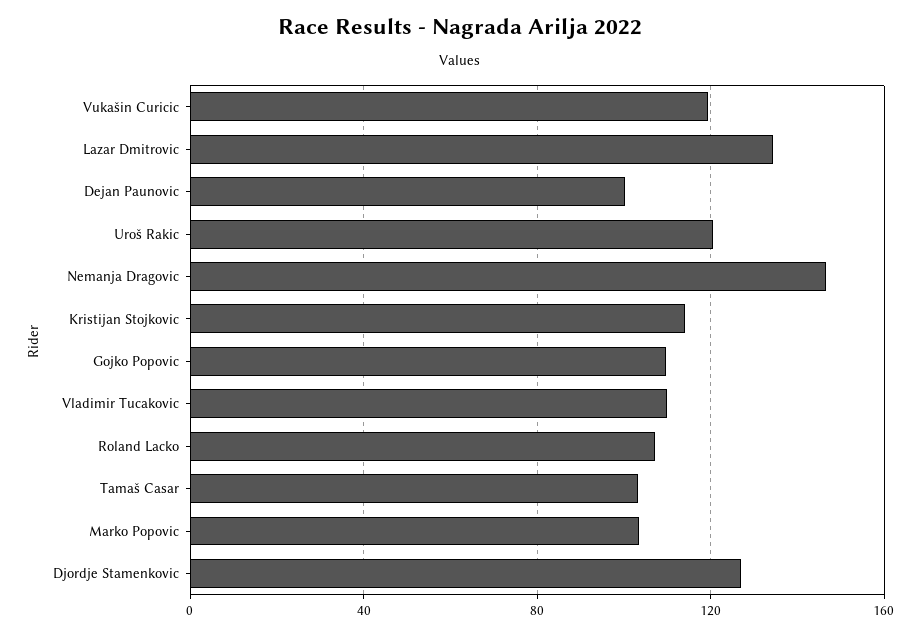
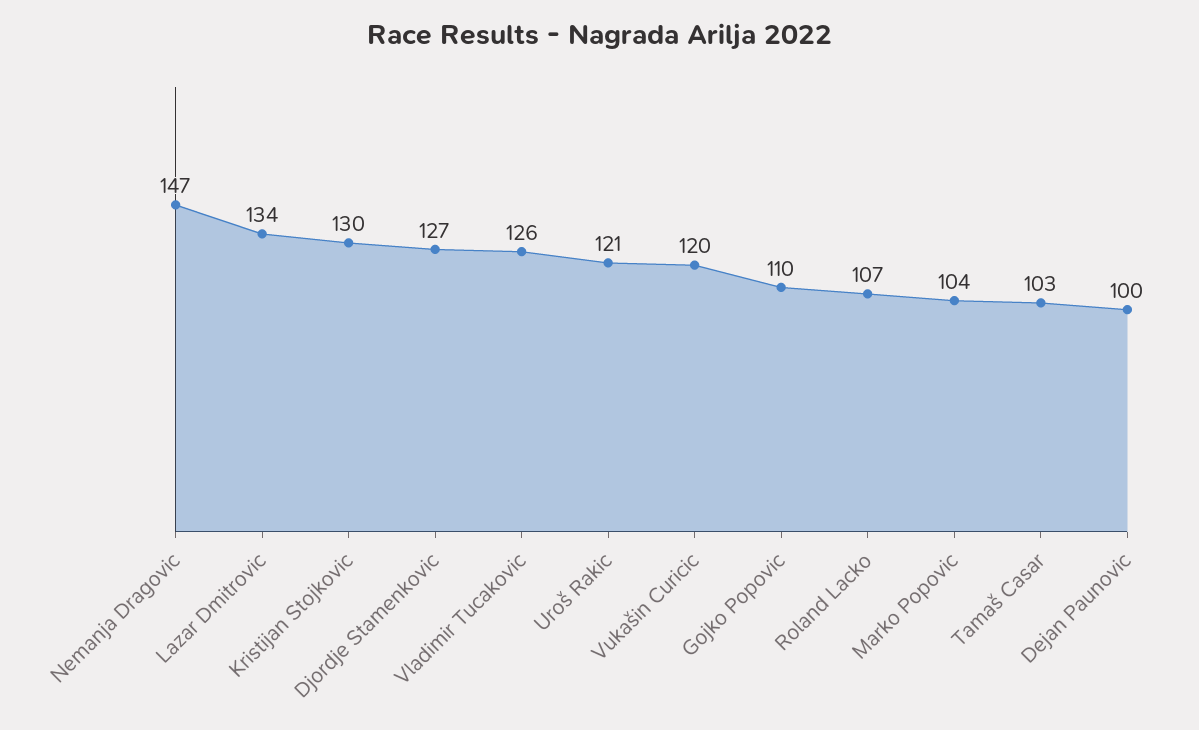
Kristijan Stojkovic: 115 -> 130
Vladimir Tucakovic: 110 -> 126

